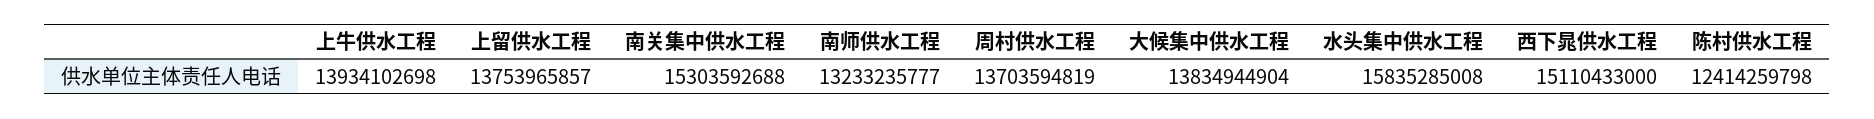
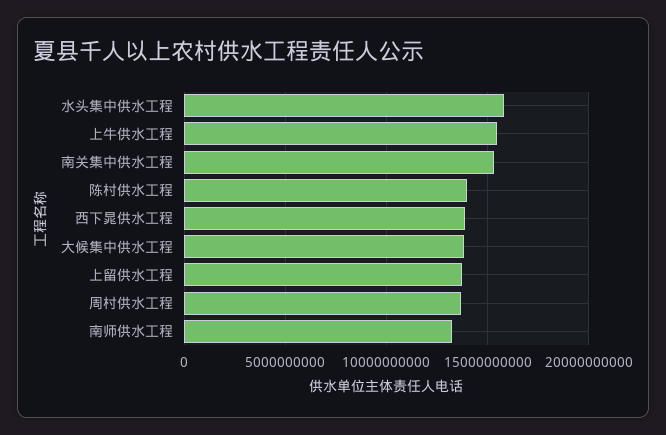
上牛供水工程: 13934102698 -> 15500000000
西下晁供水工程: 15110433000 -> 14000000000
陈村供水工程: 12414259798 -> 14000000000

